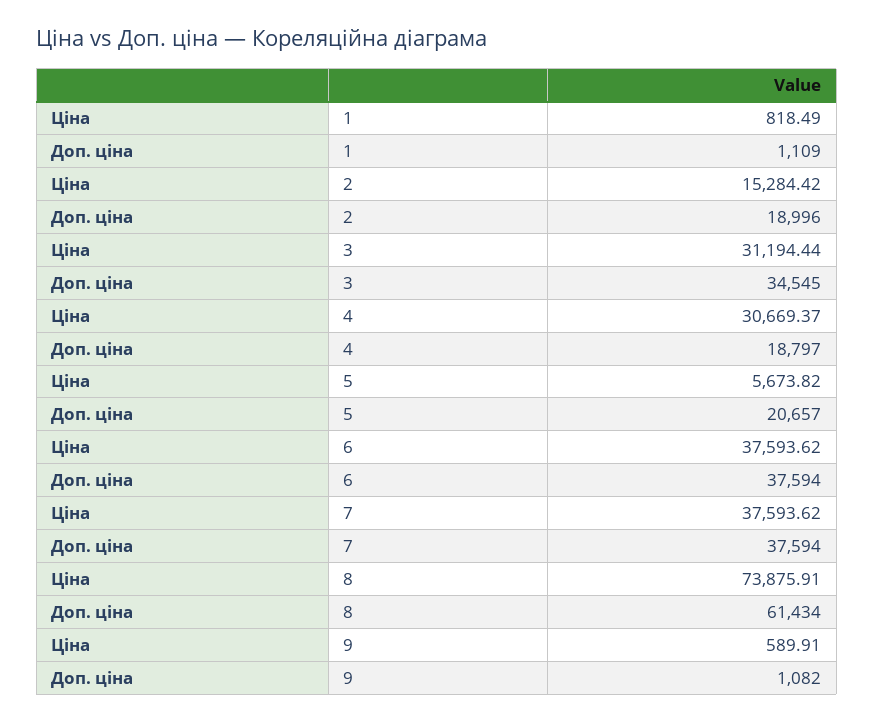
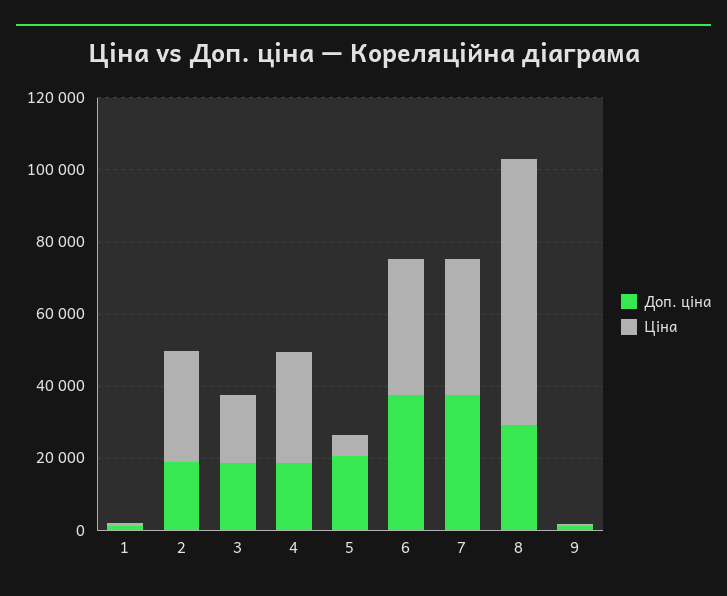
Ціна, 2: 15284.42 -> 30000
Ціна, 3: 31194.44 -> 20000
Доп. ціна, 3: 34545 -> 20000
Доп. ціна, 8: 61434 -> 30000

